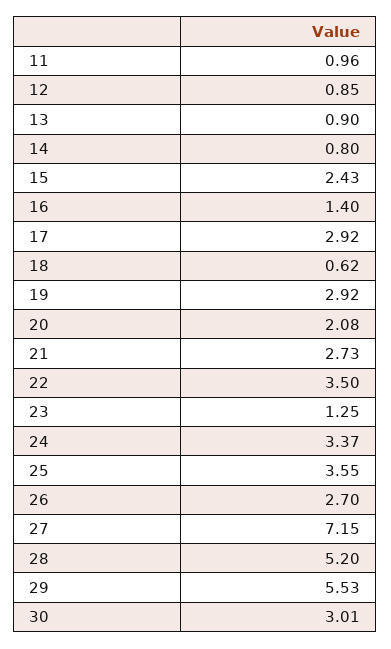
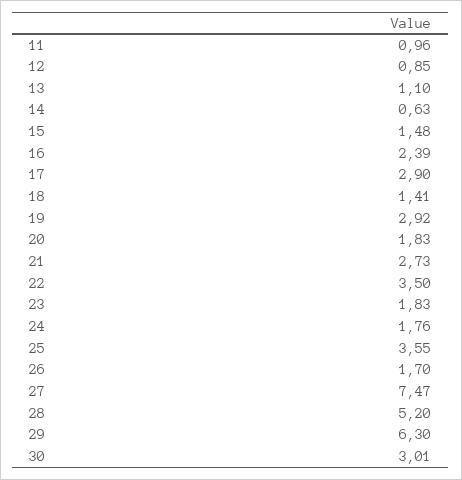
13: 0.9 -> 1.1
14: 0.8 -> 0.63
15: 2.43 -> 1.48
16: 1.4 -> 2.39
17: 2.92 -> 2.9
18: 0.62 -> 1.41
20: 2.08 -> 1.83
23: 1.25 -> 1.83
24: 3.37 -> 1.76
26: 2.7 -> 1.7
27: 7.15 -> 7.47
29: 5.53 -> 6.3

